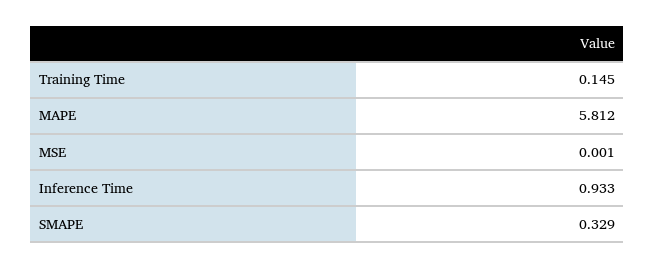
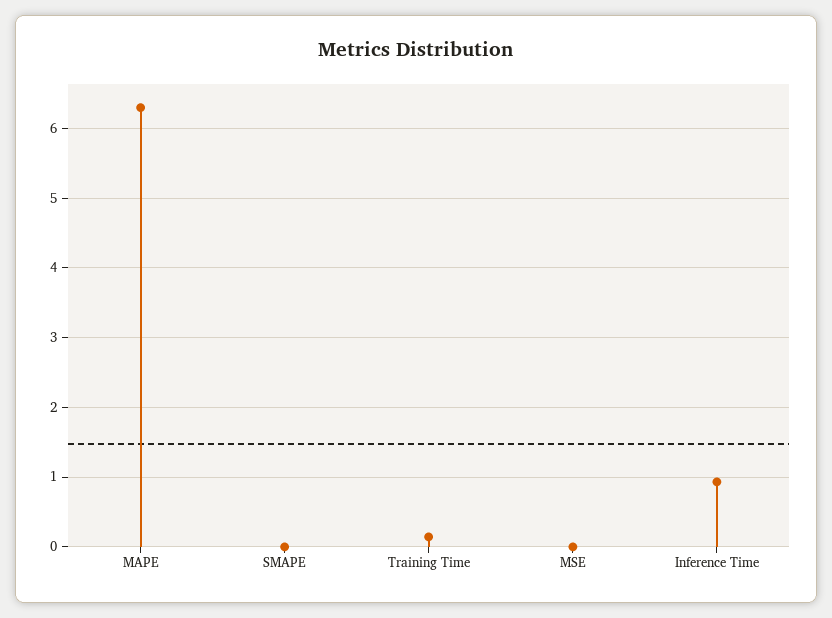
MAPE: 5.812 -> 6.3
SMAPE: 0.329 -> 0

